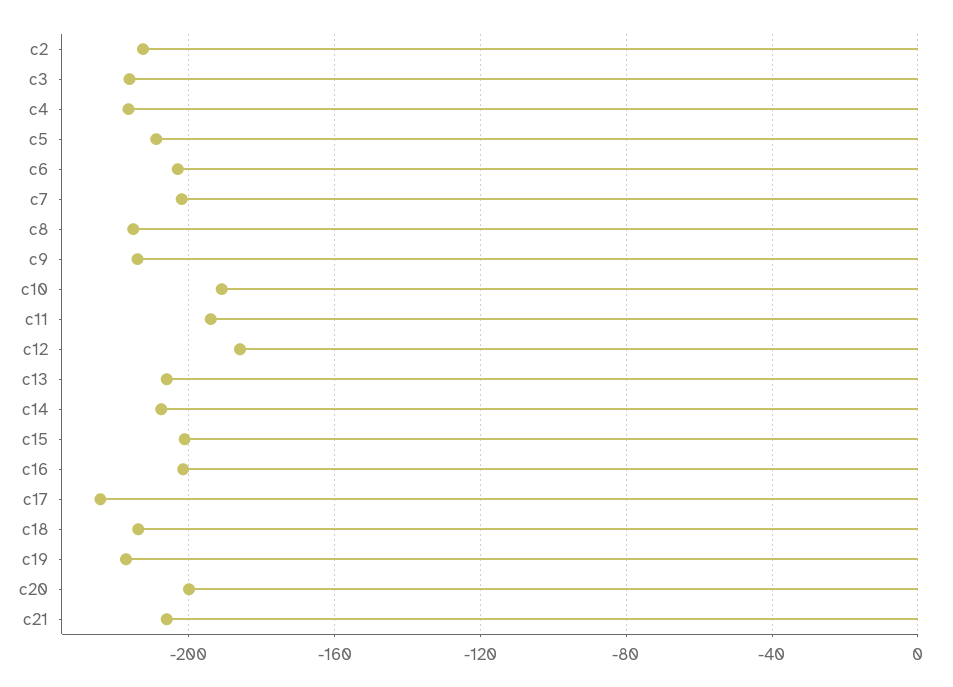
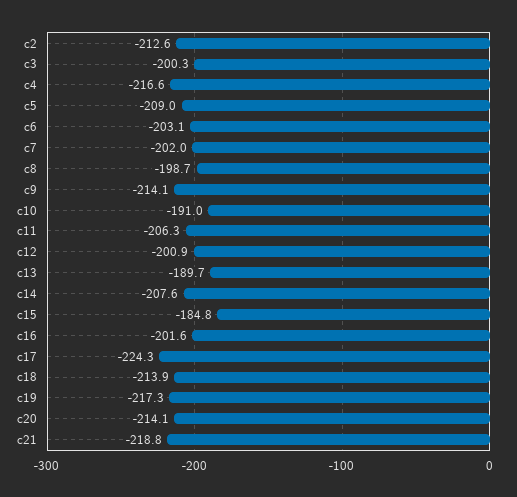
c3: -215 -> -200.3
c8: -215 -> -198.7
c11: -195 -> -206.3
c12: -185 -> -200.9
c13: -205 -> -189.7
c15: -200 -> -184.8
c20: -200 -> -214.1
c21: -205 -> -218.8

